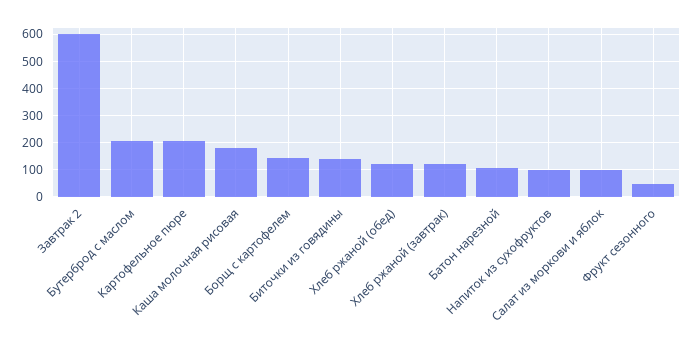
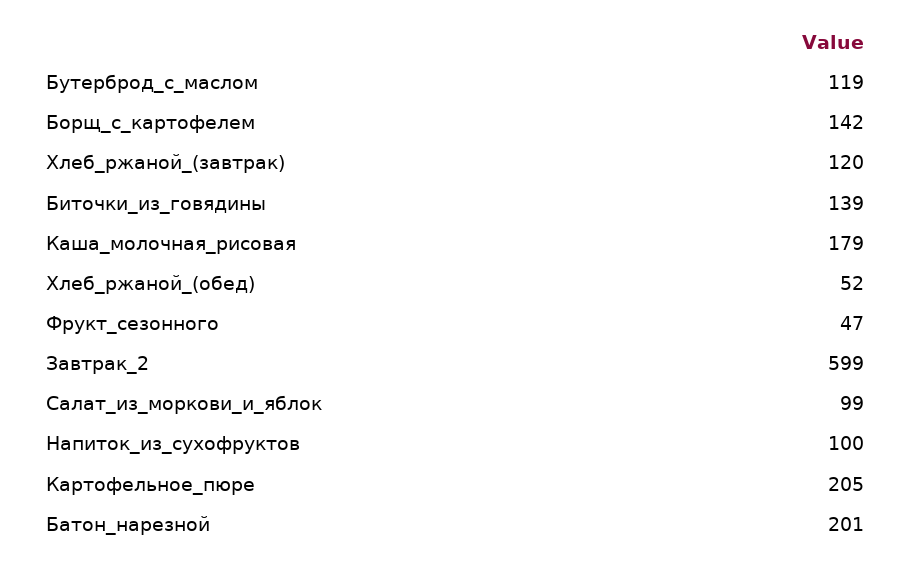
Бутерброд с маслом: 200 -> 119
Хлеб ржаной (обед): 125 -> 52
Батон нарезной: 100 -> 201

